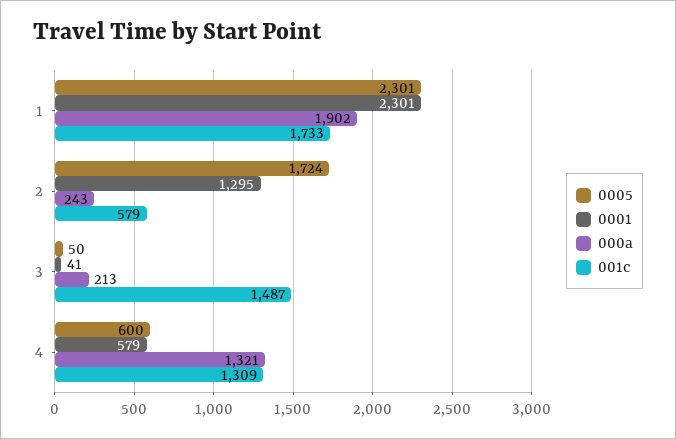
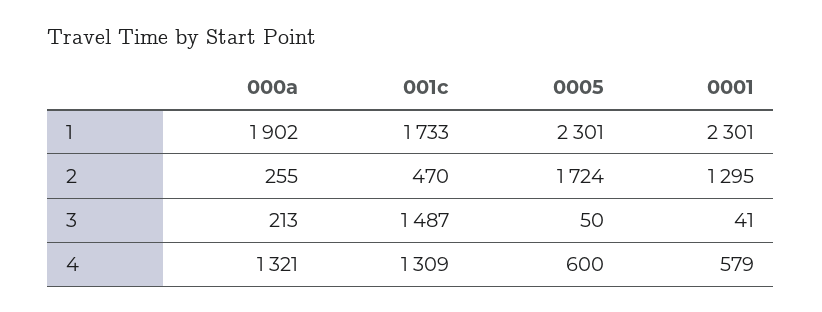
000a, 2: 243 -> 255
001c, 2: 579 -> 470

